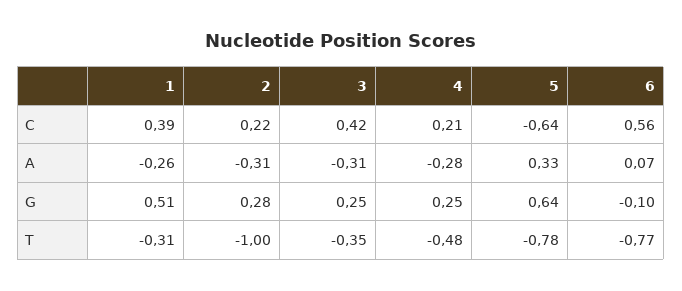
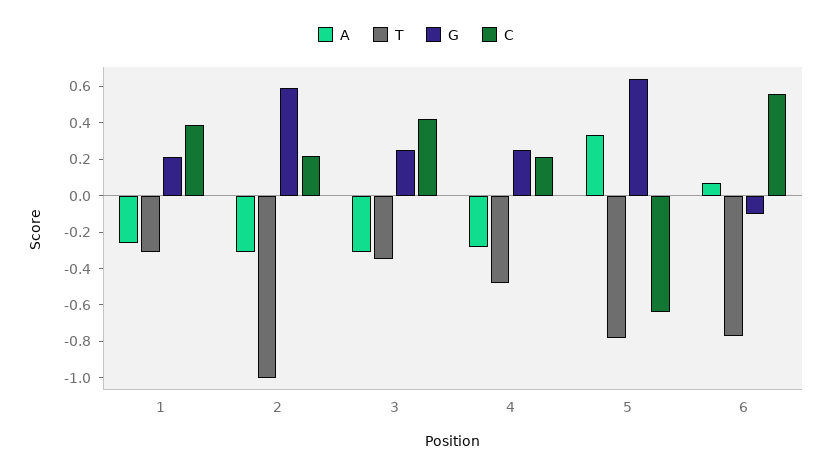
G, 1: 0.51 -> 0.2
G, 2: 0.28 -> 0.6

